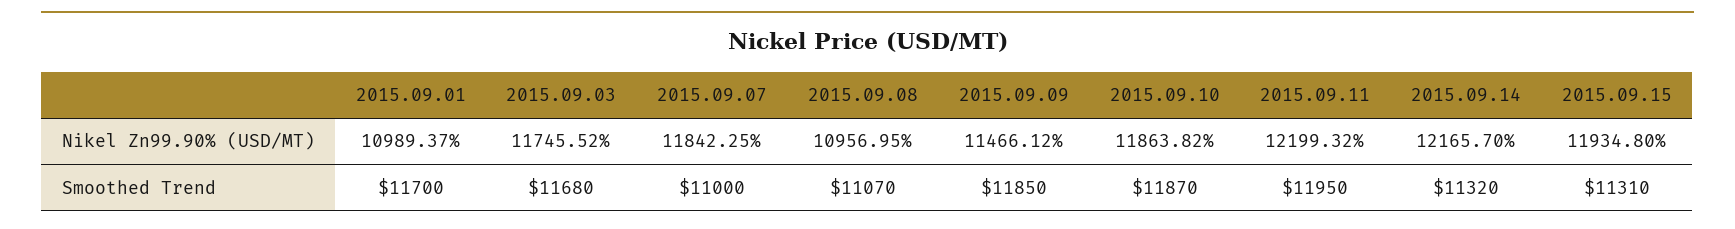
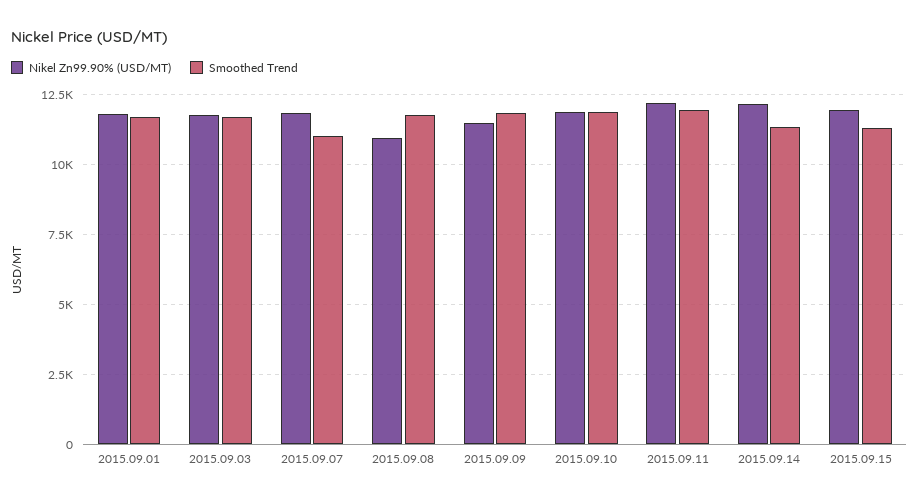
Nikel Zn99.90% (USD/MT), 2015.09.01: 10989.37 -> 11750
Smoothed Trend, 2015.09.08: 11070 -> 11750

